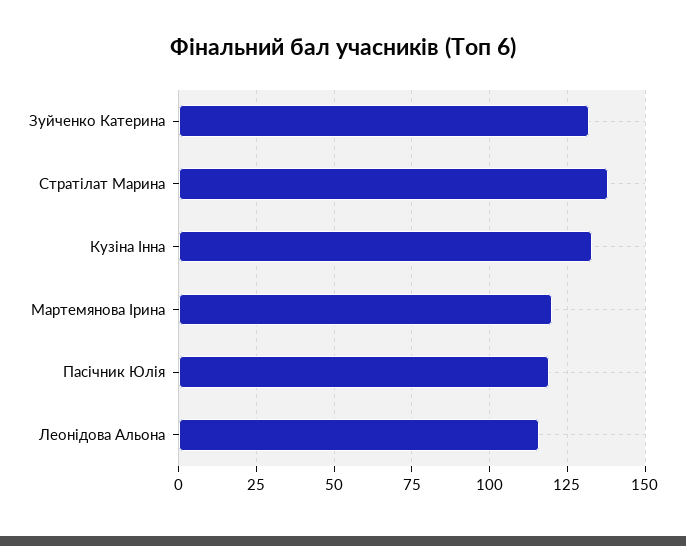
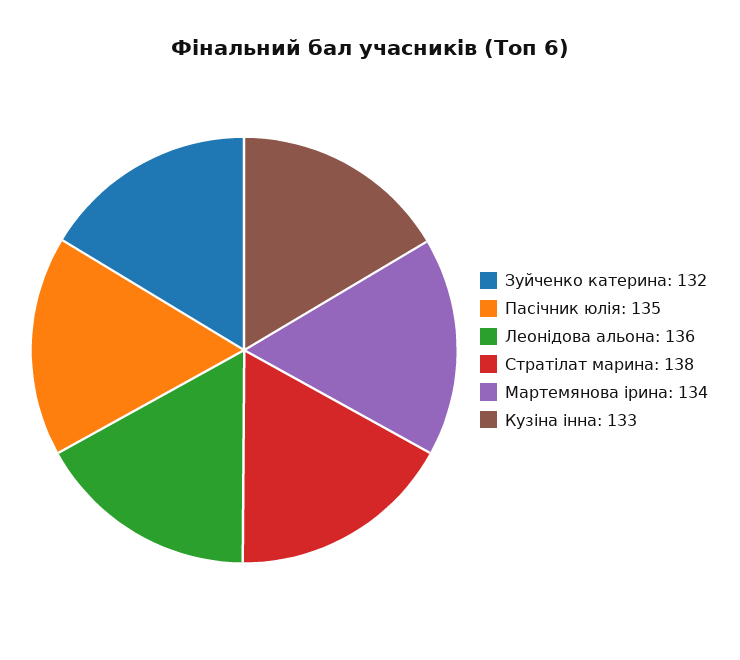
Мартемянова Ірина: 120 -> 134
Пасічник Юлія: 120 -> 135
Леонідова Альона: 115 -> 136

